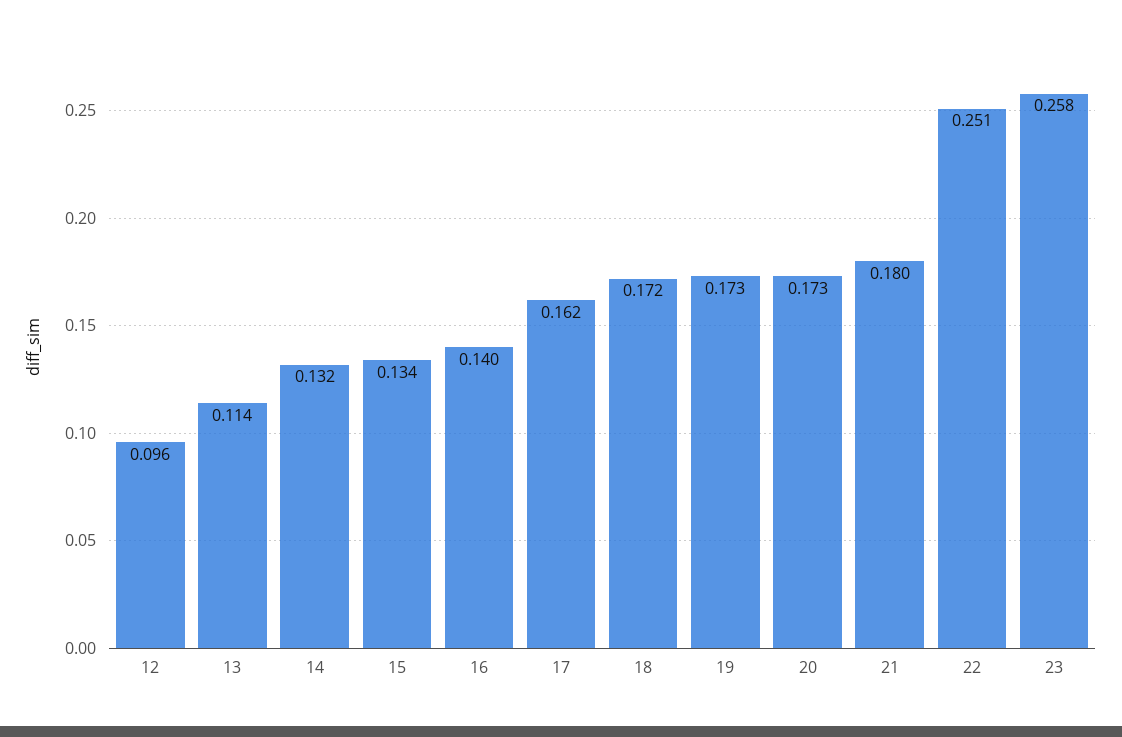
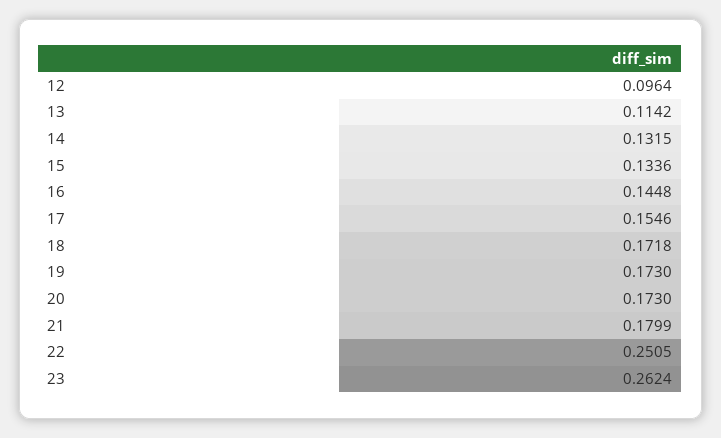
16: 0.14 -> 0.1448
17: 0.162 -> 0.1546
23: 0.258 -> 0.2624

